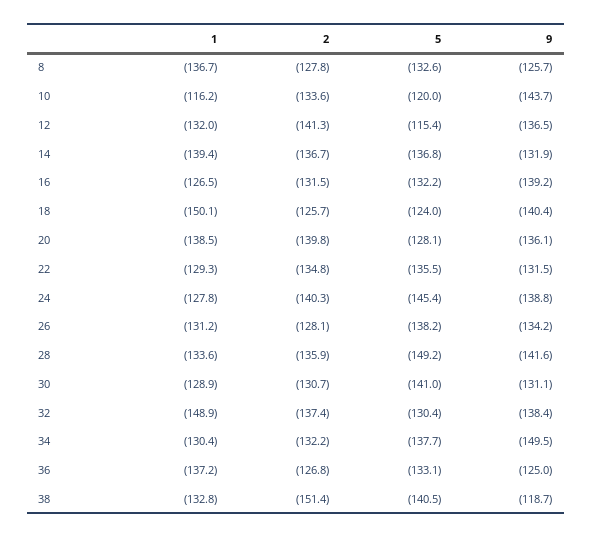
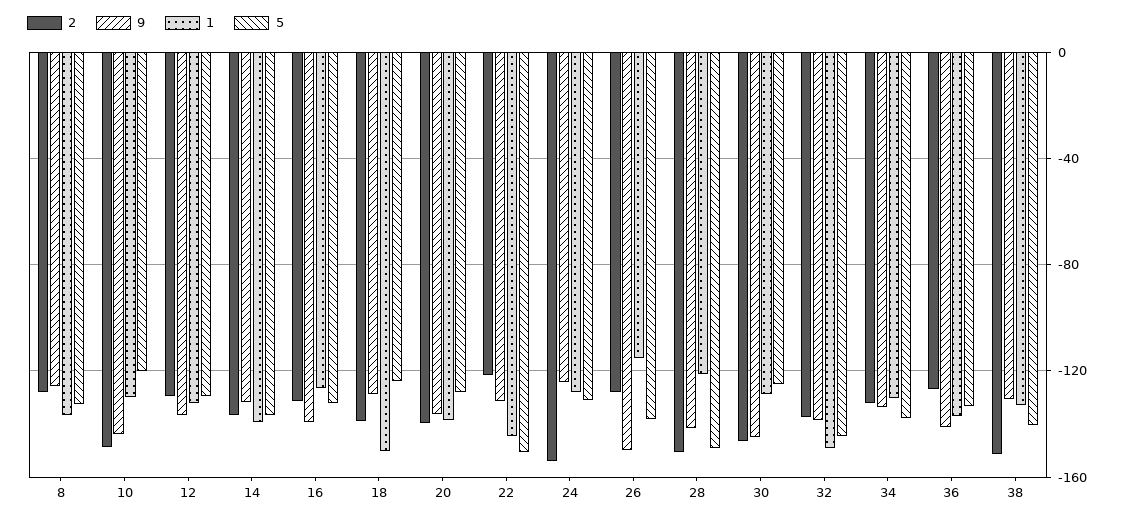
1, 10: -116.2 -> -130
2, 10: -133.6 -> -150
2, 12: -141.3 -> -130
5, 12: -115.4 -> -130
2, 18: -125.7 -> -140
9, 18: -140.4 -> -130
1, 22: -129.3 -> -145
2, 22: -134.8 -> -120
5, 22: -135.5 -> -150
2, 24: -140.3 -> -155
5, 24: -145.4 -> -130
9, 24: -138.8 -> -125
1, 26: -131.2 -> -115
9, 26: -134.2 -> -150
1, 28: -133.6 -> -120
2, 28: -135.9 -> -150
2, 30: -130.7 -> -145
5, 30: -141 -> -125
9, 30: -131.1 -> -145
5, 32: -130.4 -> -145
9, 34: -149.5 -> -135
9, 36: -125 -> -140
9, 38: -118.7 -> -130

